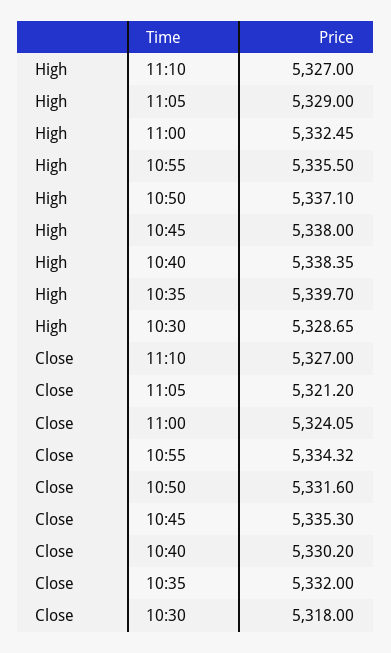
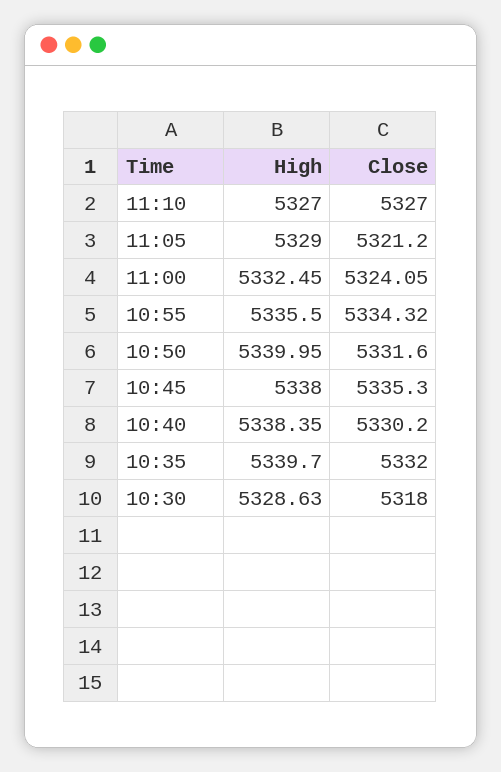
High, 10:50: 5337.1 -> 5339.95
High, 10:30: 5328.65 -> 5328.63

